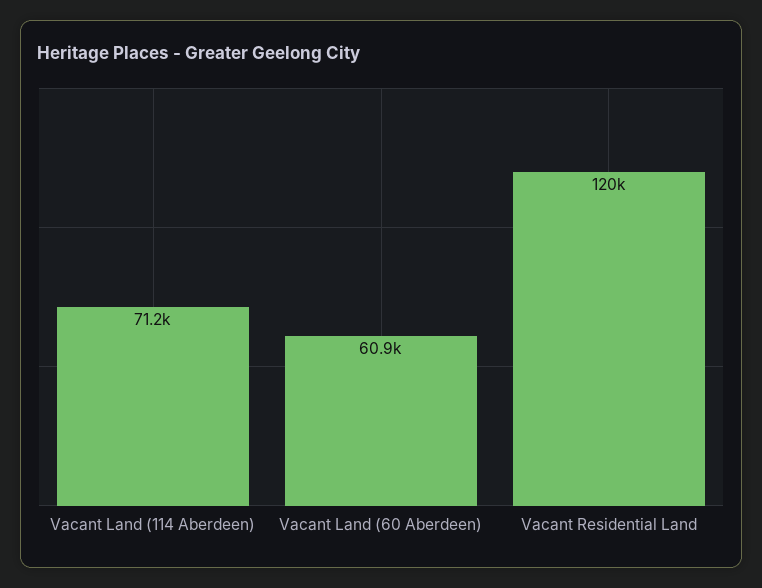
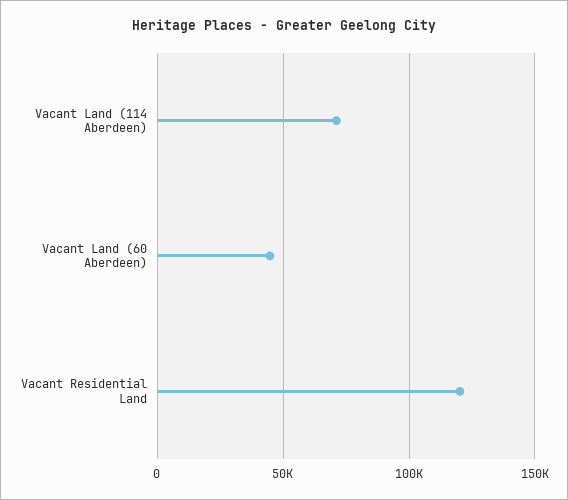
Vacant Land (60 Aberdeen): 60900 -> 45000

